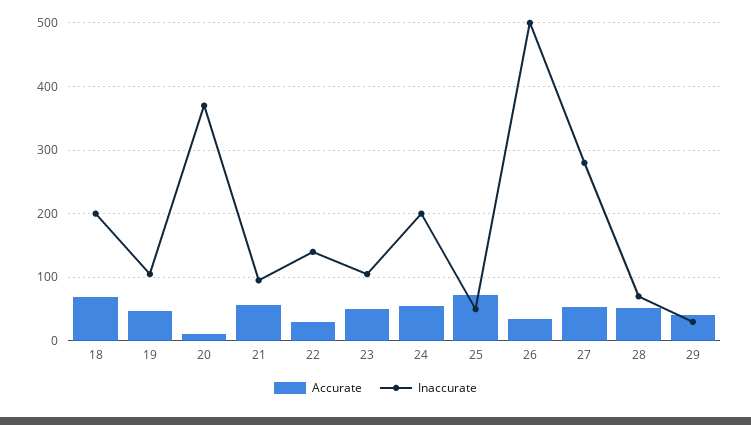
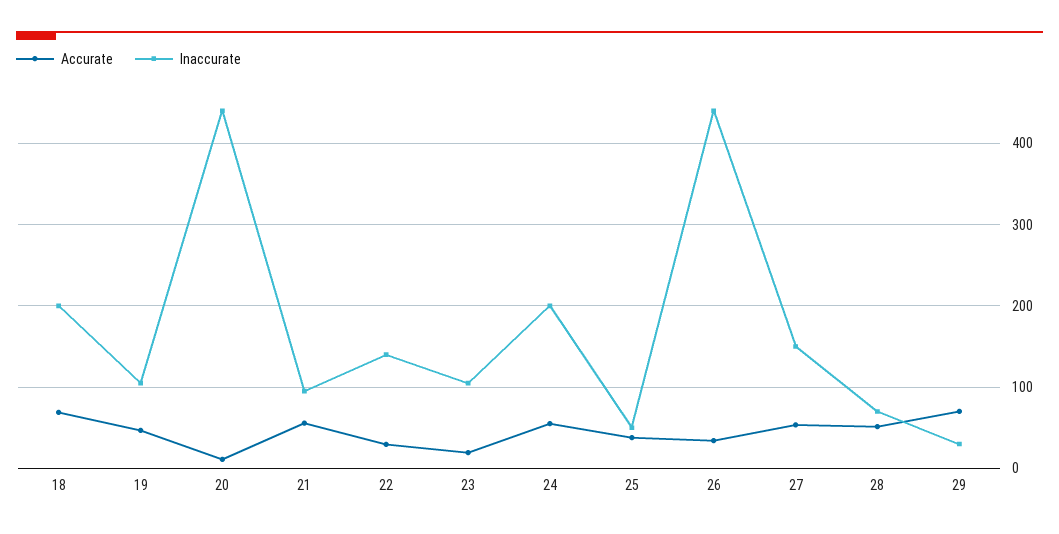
Inaccurate, 20: 370 -> 440
Accurate, 23: 50 -> 20
Accurate, 25: 70 -> 40
Inaccurate, 26: 500 -> 440
Inaccurate, 27: 280 -> 150
Accurate, 29: 40 -> 70

